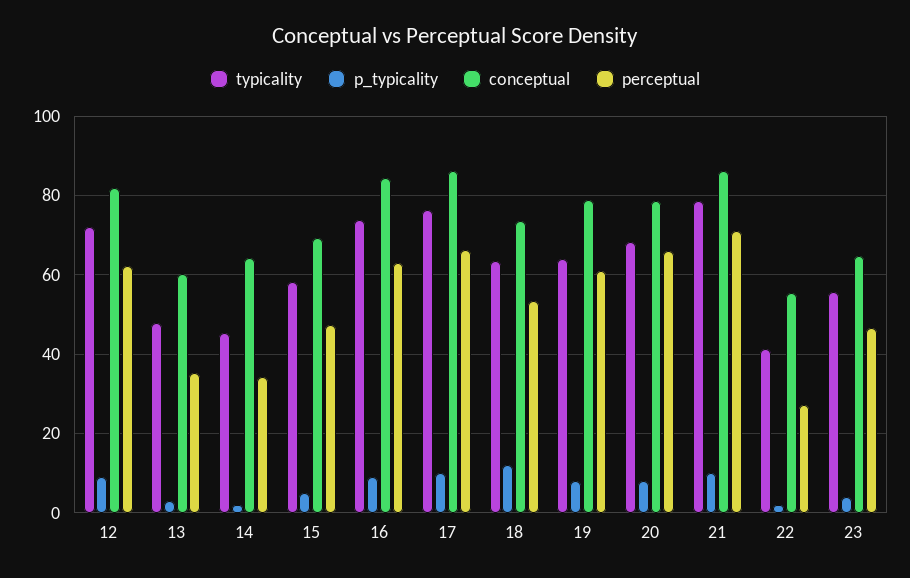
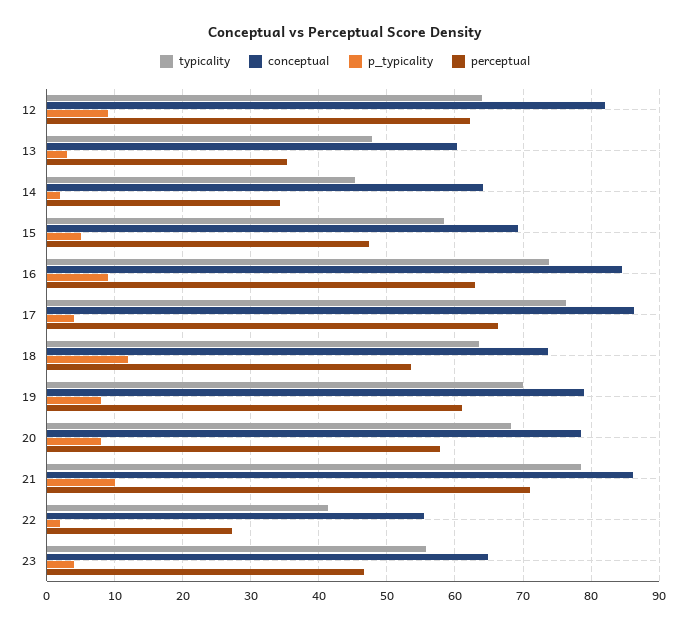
typicality, 12: 72 -> 64
p_typicality, 17: 10 -> 4
typicality, 19: 64 -> 70
perceptual, 20: 66 -> 58

